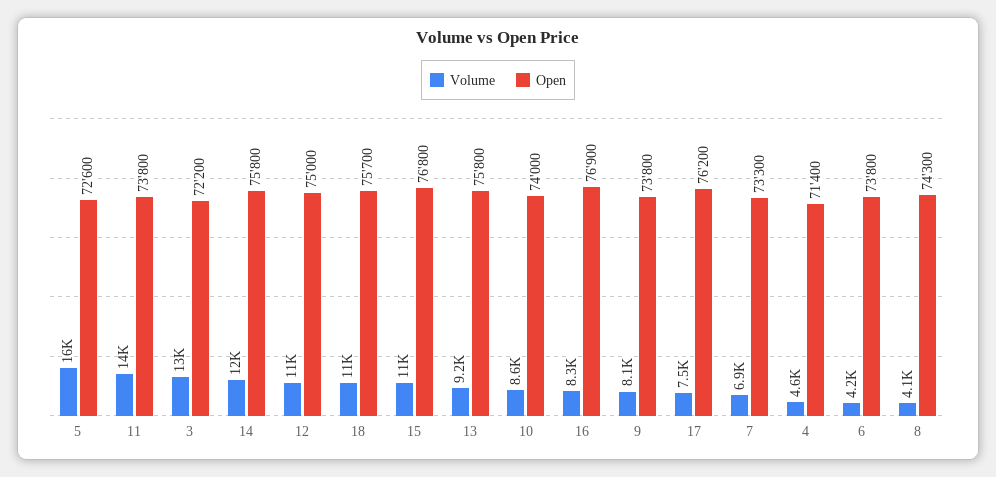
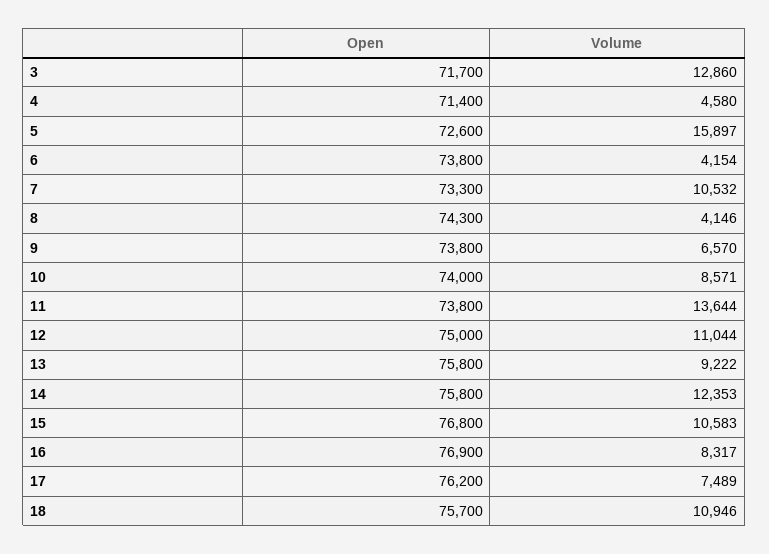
Open, 3: 72200 -> 71700
Volume, 9: 8100 -> 6570
Volume, 7: 6900 -> 10532

